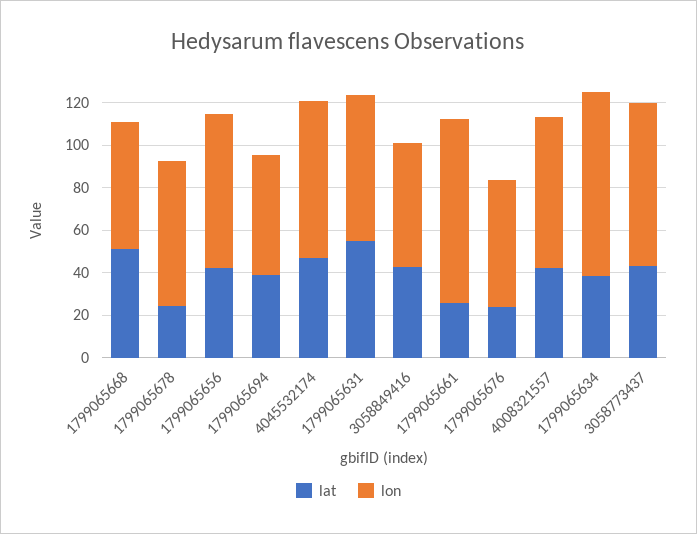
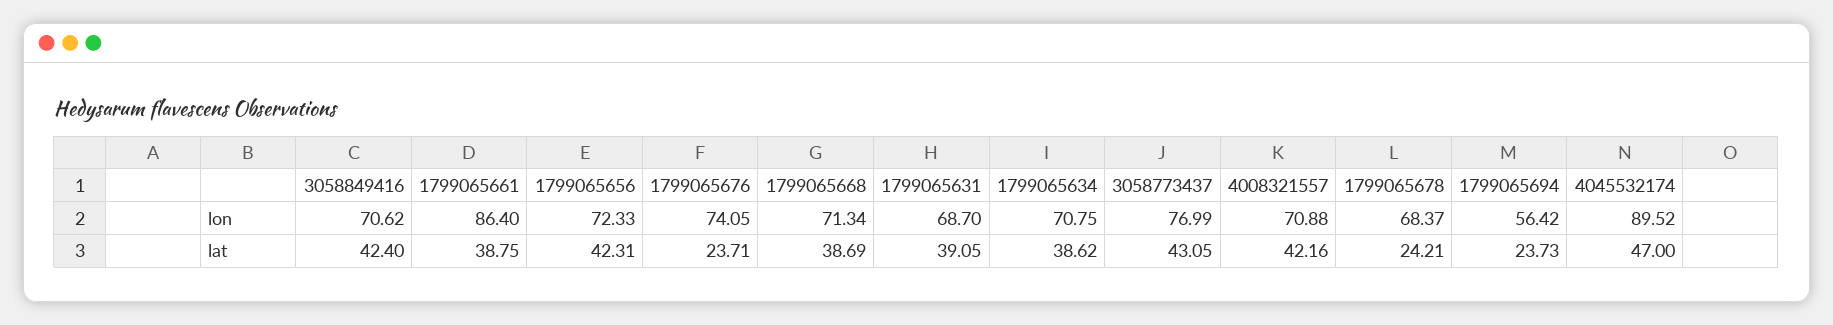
lat, 1799065668: 50 -> 38.69
lon, 1799065668: 60 -> 71.34
lat, 1799065694: 40 -> 23.73
lon, 4045532174: 75 -> 89.52
lat, 1799065631: 55 -> 39.05
lon, 3058849416: 60 -> 70.62
lat, 1799065661: 25 -> 38.75
lon, 1799065676: 60 -> 74.05
lon, 1799065634: 85 -> 70.75

